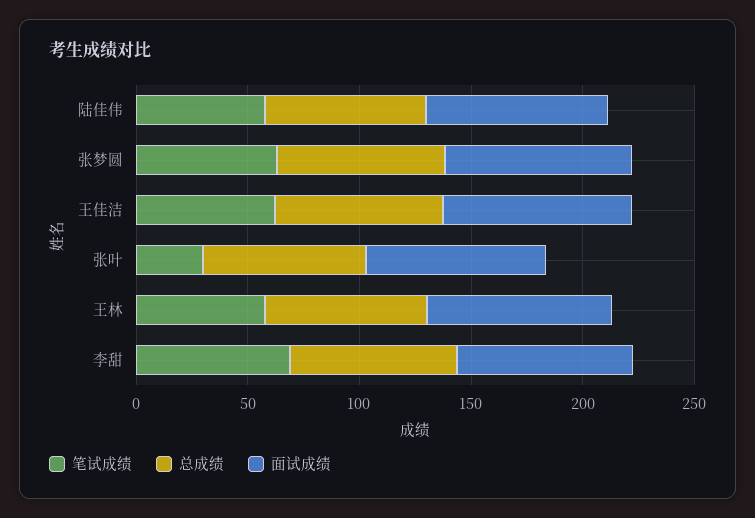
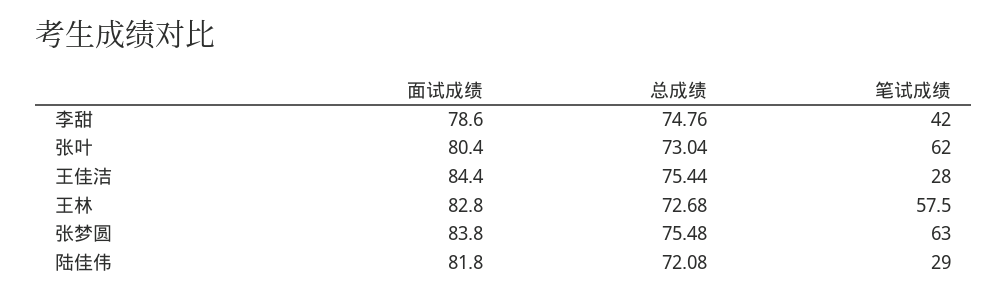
笔试成绩, 陆佳伟: 60 -> 29
笔试成绩, 王佳洁: 60 -> 28
笔试成绩, 张叶: 30 -> 62
笔试成绩, 李甜: 70 -> 42

